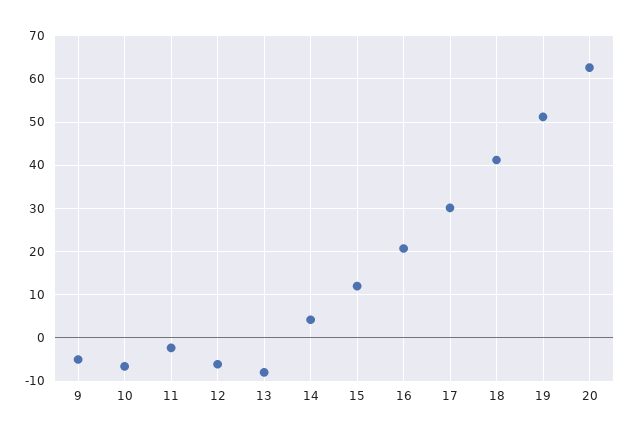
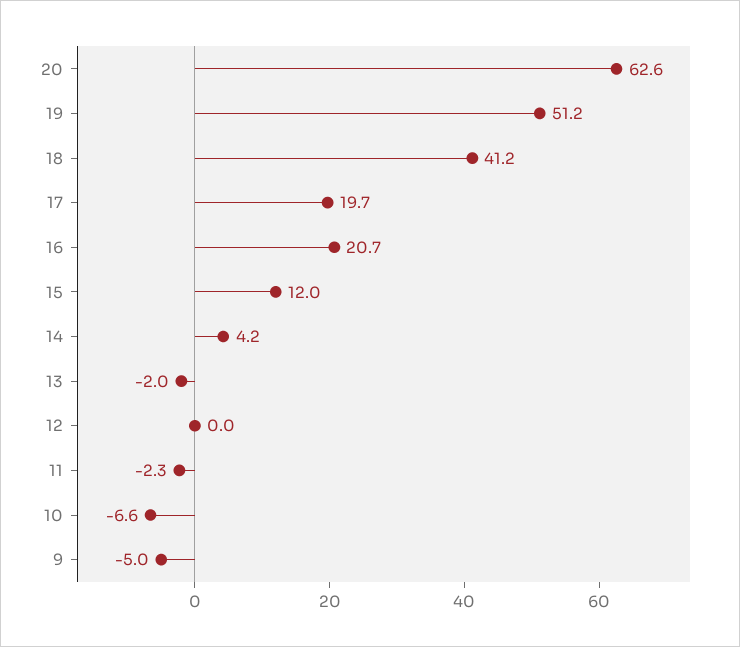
12: -6 -> 0
13: -8 -> -2
17: 30 -> 19.7

